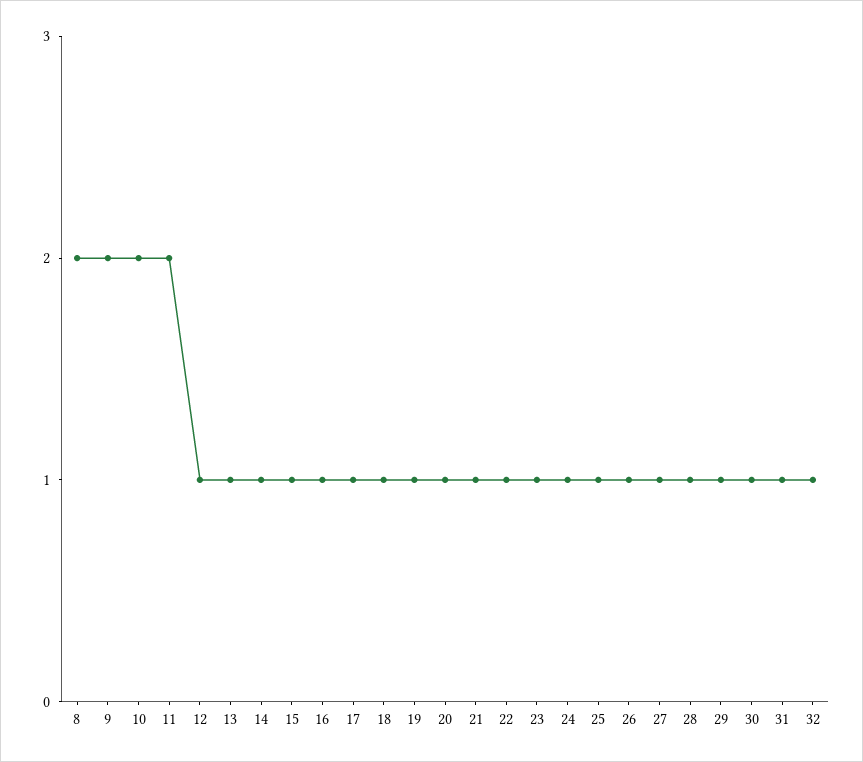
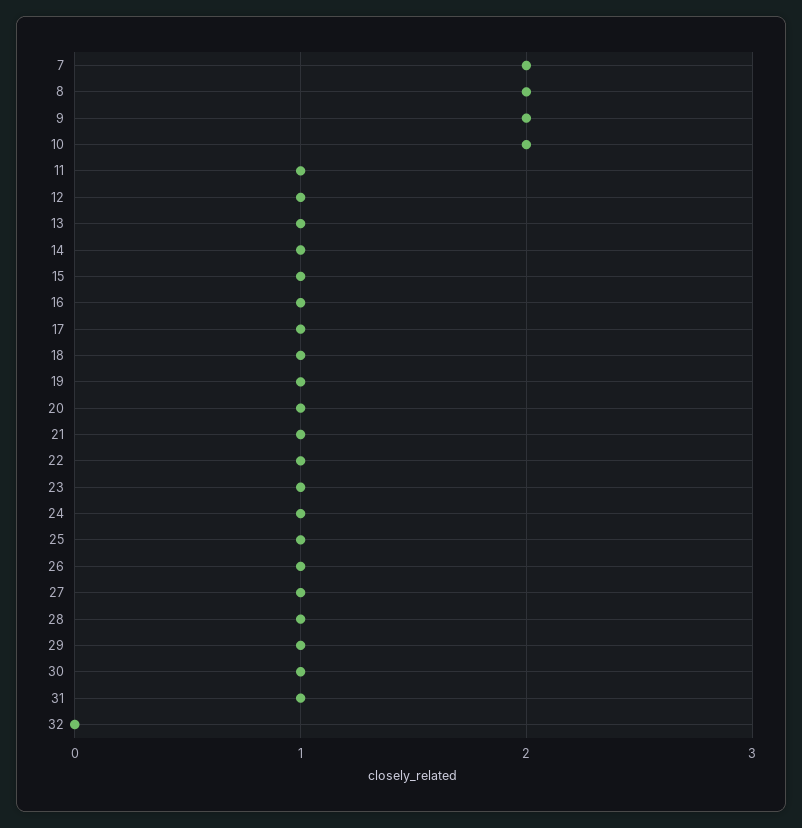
11: 2 -> 1
32: 1 -> 0
7: none -> 2

